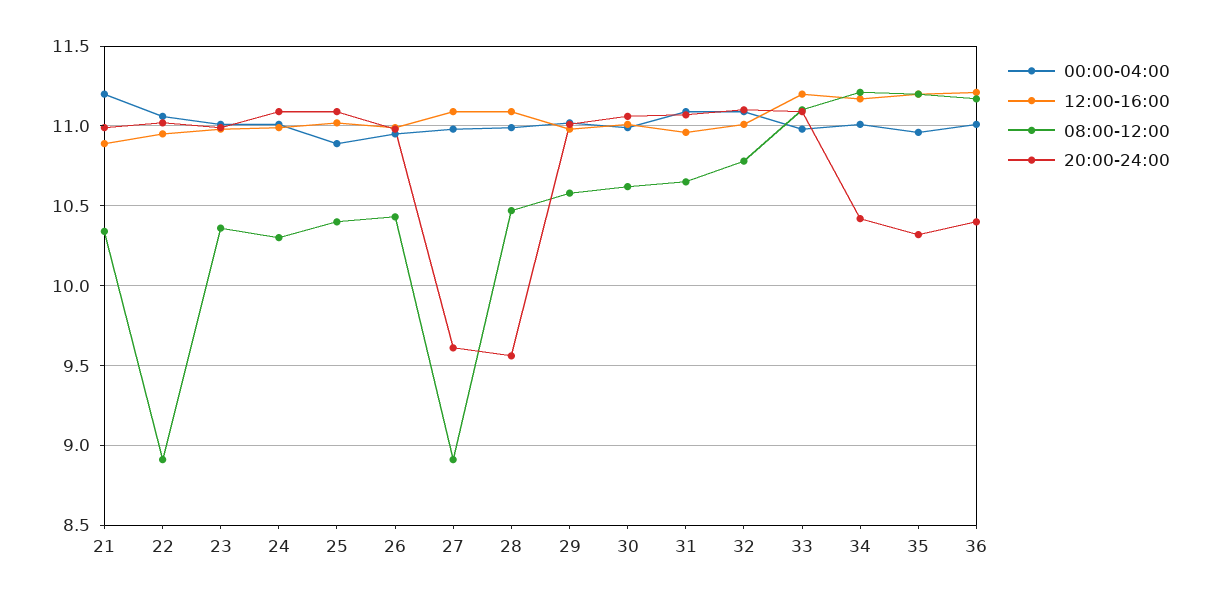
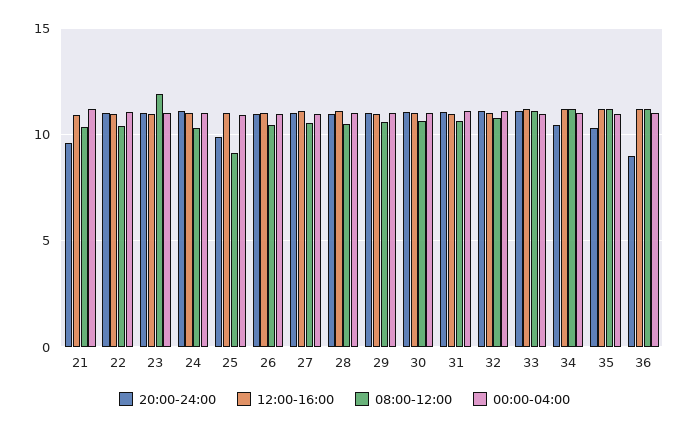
20:00-24:00, 21: 11 -> 9.5
08:00-12:00, 22: 8.9 -> 10.5
08:00-12:00, 23: 10.35 -> 12
08:00-12:00, 25: 10.4 -> 9
20:00-24:00, 25: 11.1 -> 10
08:00-12:00, 27: 8.9 -> 10.5
20:00-24:00, 27: 9.6 -> 11
20:00-24:00, 28: 9.55 -> 11
20:00-24:00, 36: 10.4 -> 9

